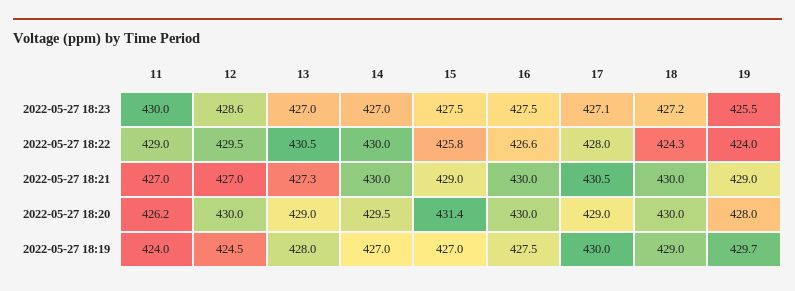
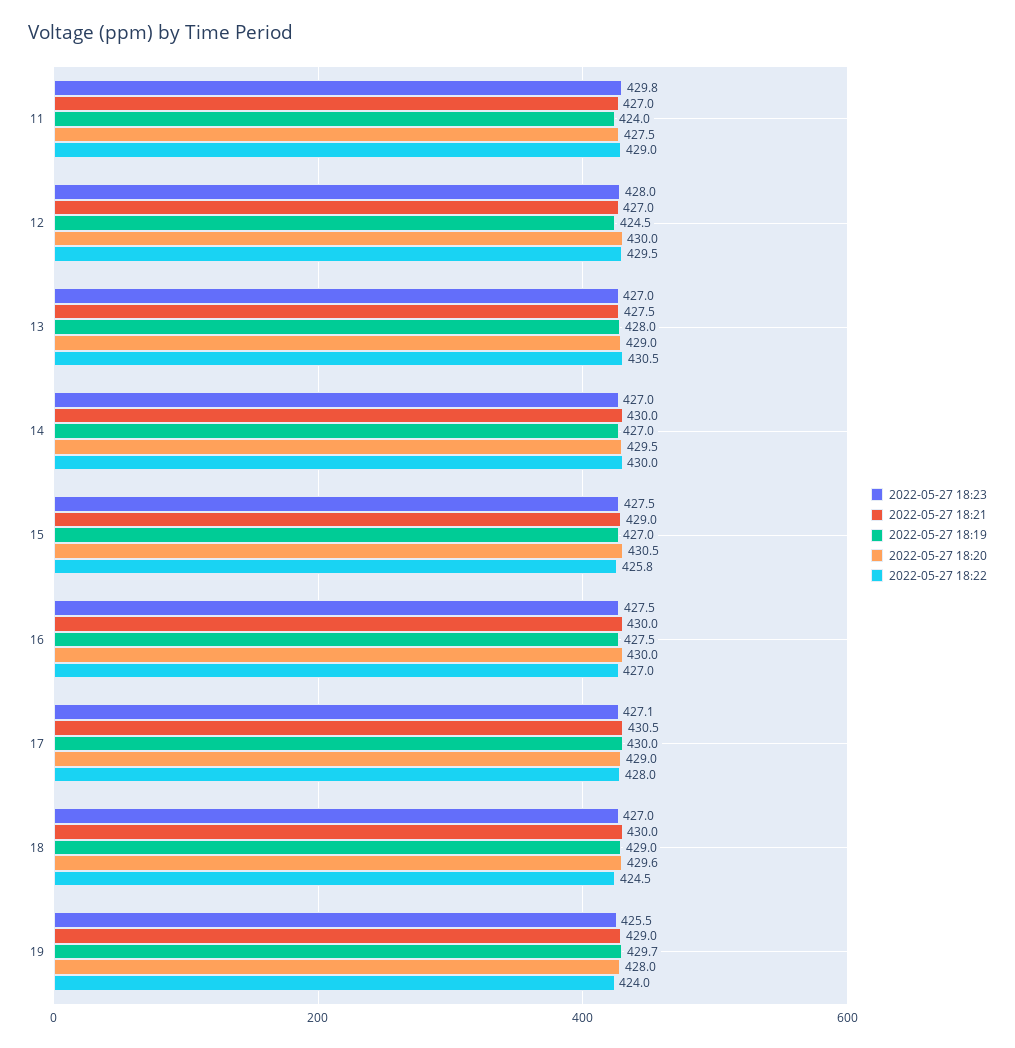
2022-05-27 18:23, 11: 430 -> 429.8
2022-05-27 18:23, 12: 428.6 -> 428
2022-05-27 18:23, 18: 427.2 -> 427
2022-05-27 18:22, 16: 426.6 -> 427
2022-05-27 18:22, 18: 424.3 -> 424.5
2022-05-27 18:21, 13: 427.3 -> 427.5
2022-05-27 18:20, 11: 426.2 -> 427.5
2022-05-27 18:20, 15: 431.4 -> 430.5
2022-05-27 18:20, 18: 430 -> 429.6

